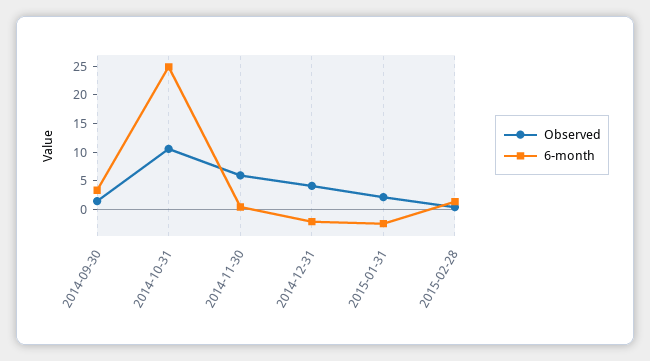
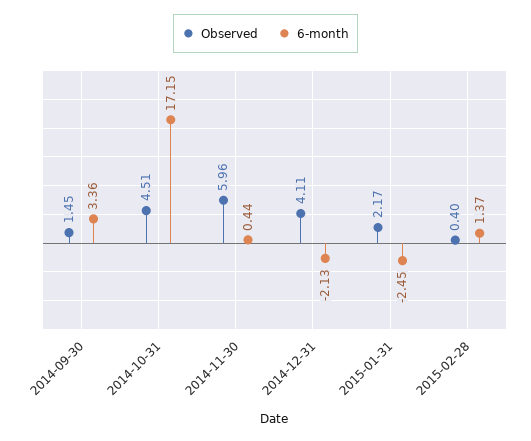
Observed, 2014-10-31: 10 -> 4.51
6-month, 2014-10-31: 25 -> 17.15

